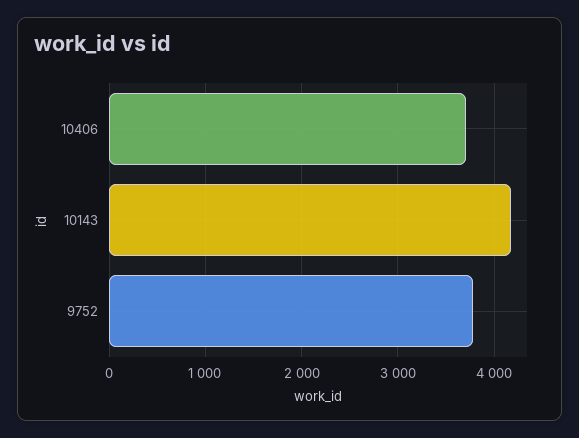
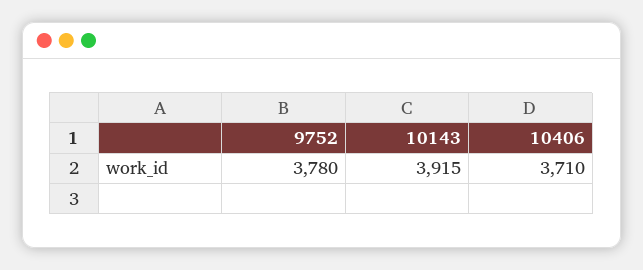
10143: 4200 -> 3915

